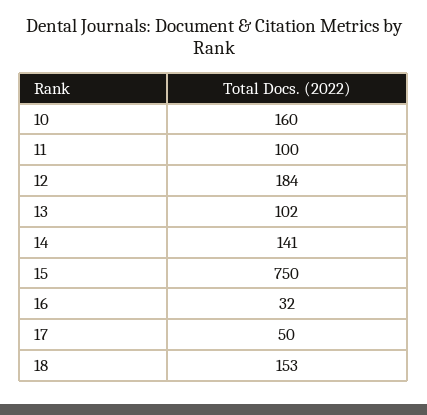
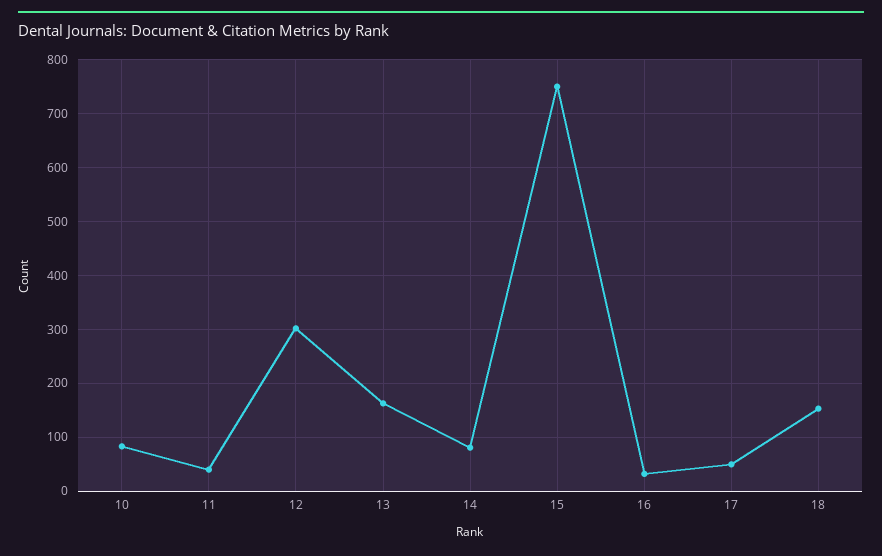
10: 160 -> 80
11: 100 -> 40
12: 184 -> 300
13: 102 -> 160
14: 141 -> 80

